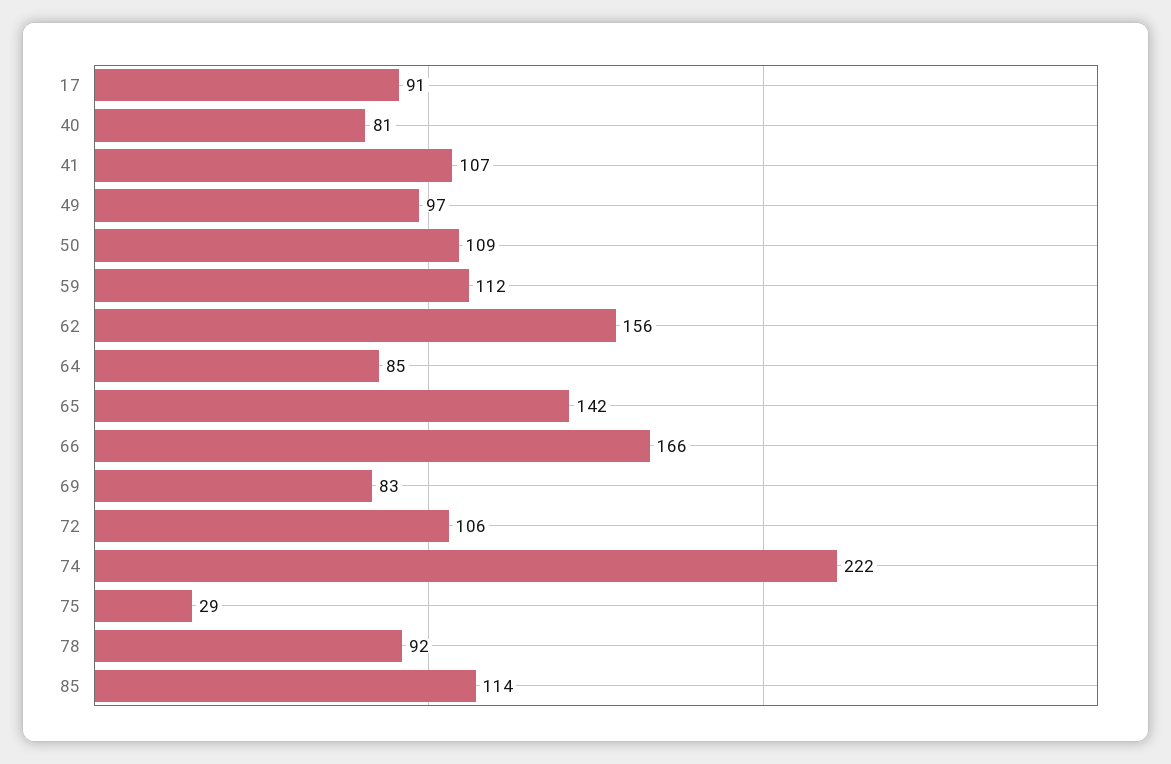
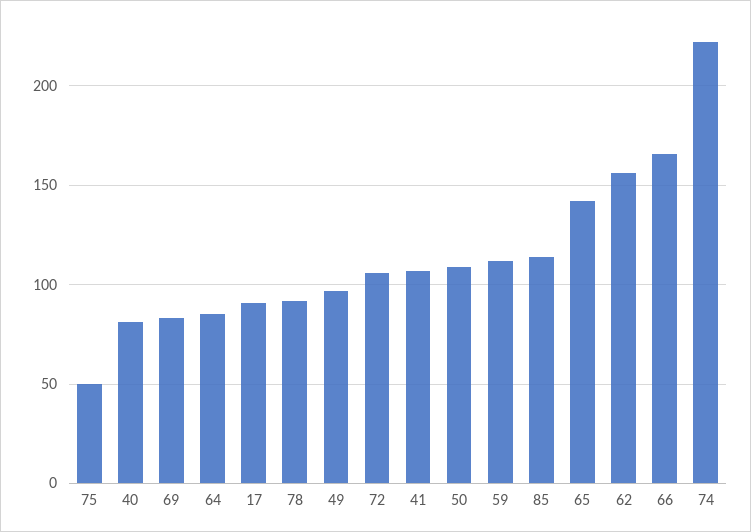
75: 29 -> 50

